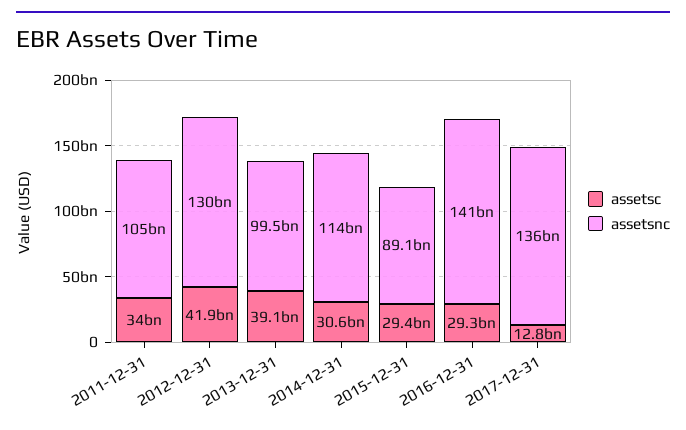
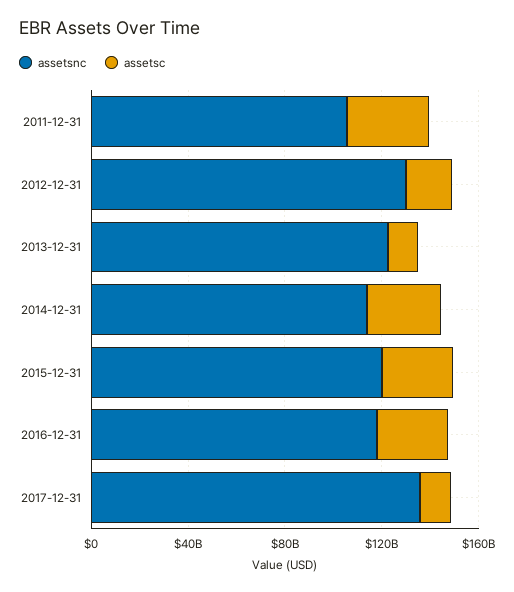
assetsc, 2012-12-31: 41900000000 -> 20000000000
assetsc, 2013-12-31: 39100000000 -> 10000000000
assetsnc, 2013-12-31: 99500000000 -> 120000000000
assetsnc, 2015-12-31: 89100000000 -> 120000000000
assetsnc, 2016-12-31: 141000000000 -> 120000000000

